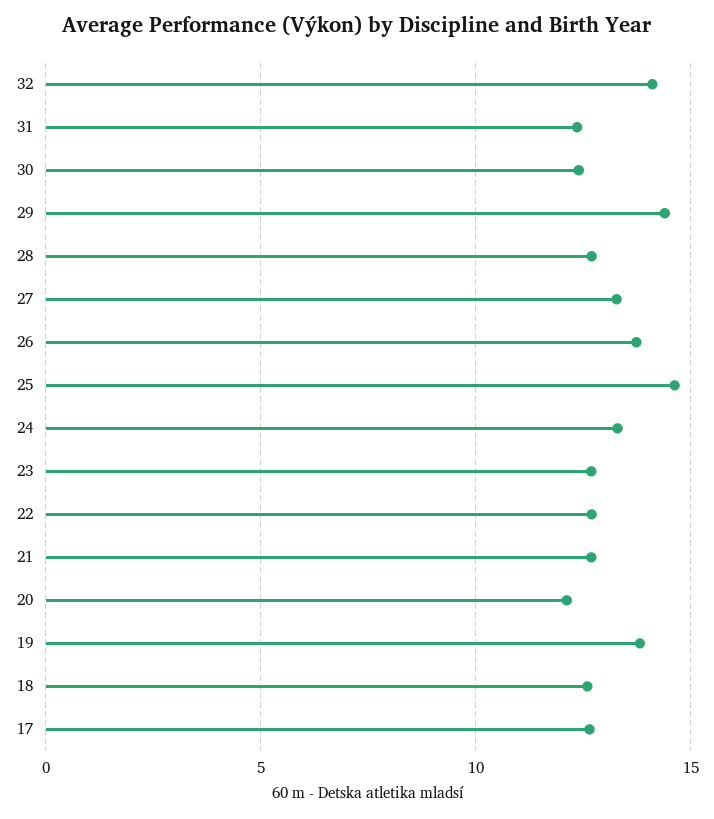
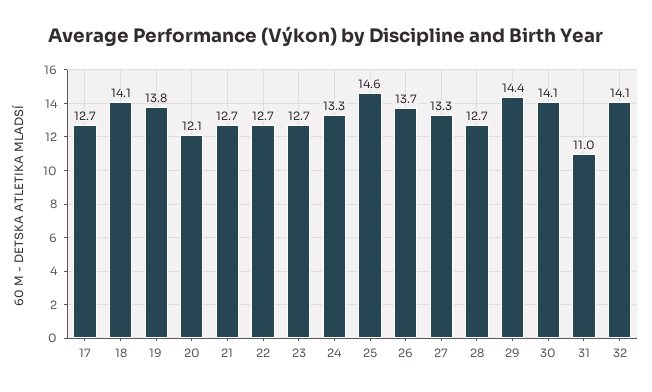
31: 12.5 -> 11
30: 12.5 -> 14.1
18: 12.5 -> 14.1

